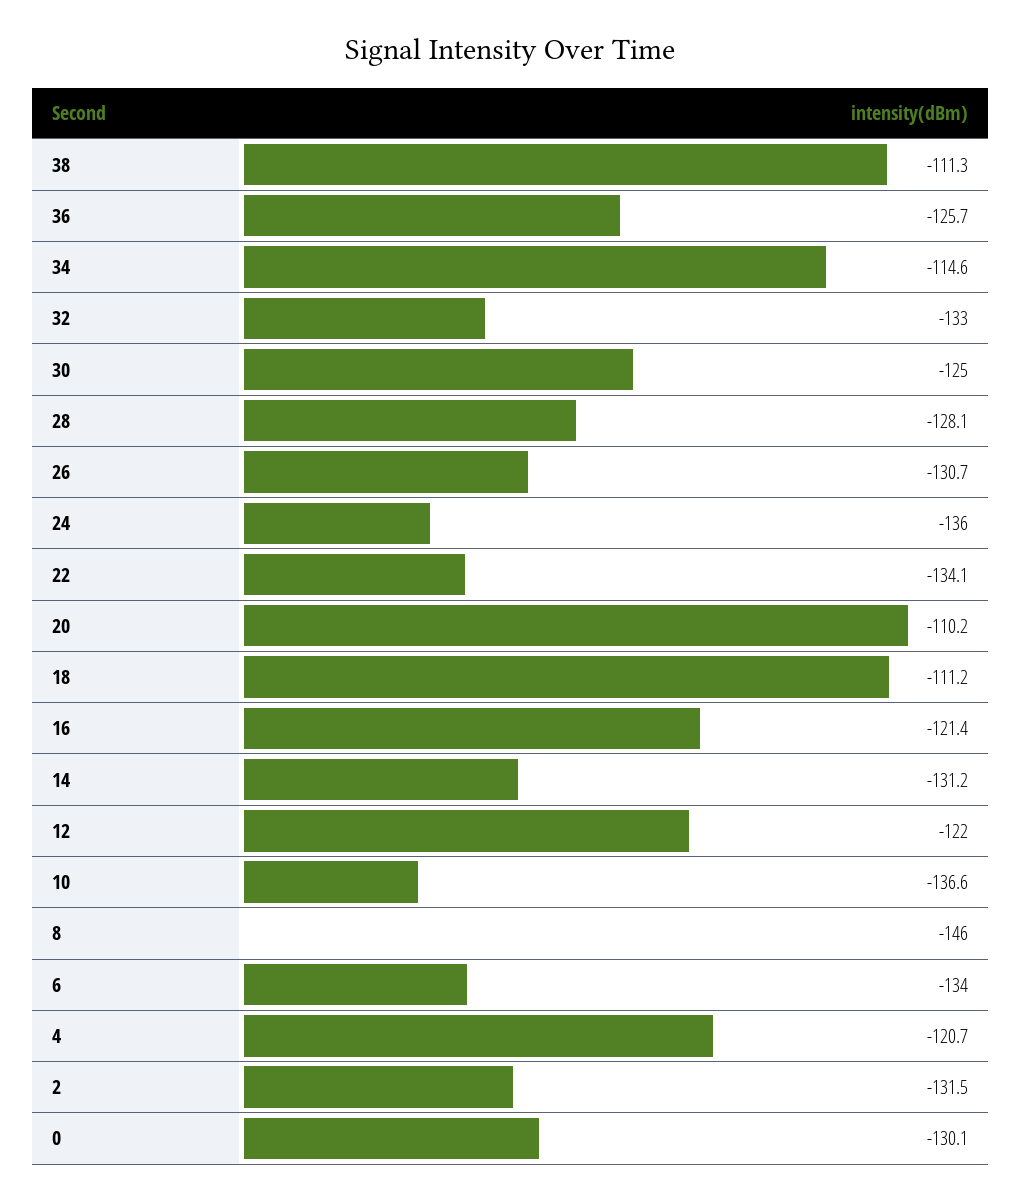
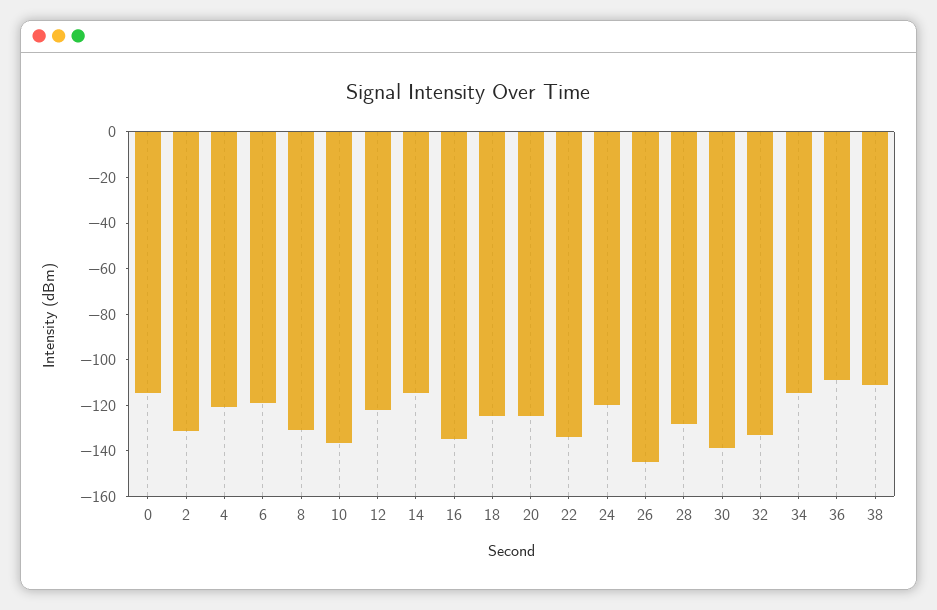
36: -125.7 -> -110
30: -125 -> -140
26: -130.7 -> -145
24: -136 -> -120
20: -110.2 -> -125
18: -111.2 -> -125
16: -121.4 -> -135
14: -131.2 -> -115
8: -146 -> -130
6: -134 -> -120
0: -130.1 -> -115

